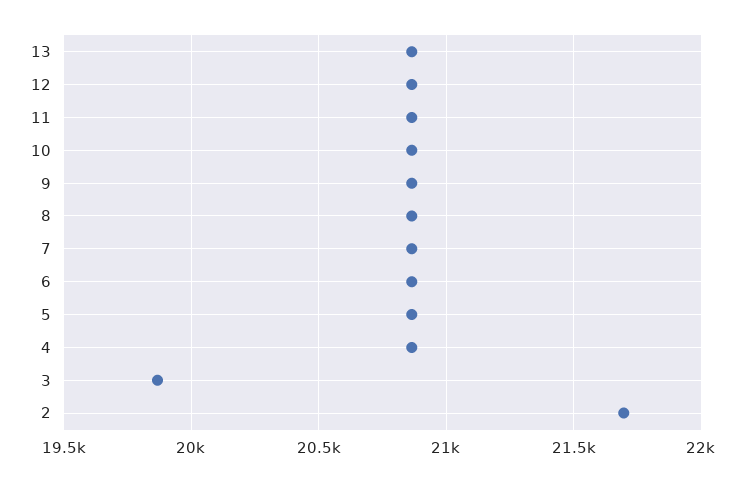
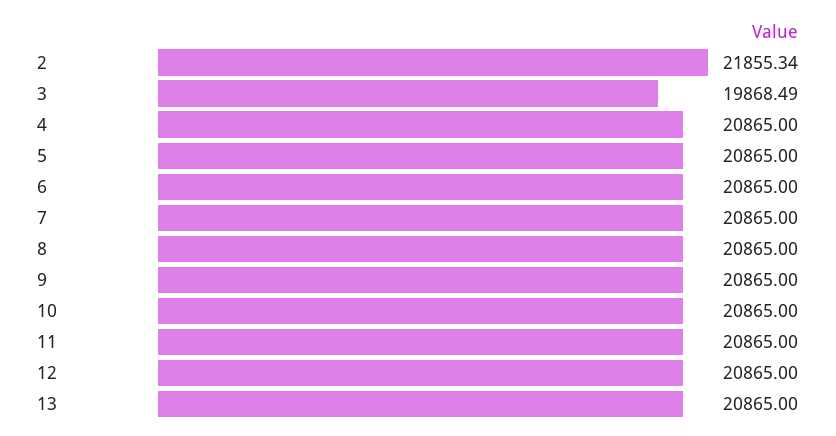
2: 21700 -> 21855.34

